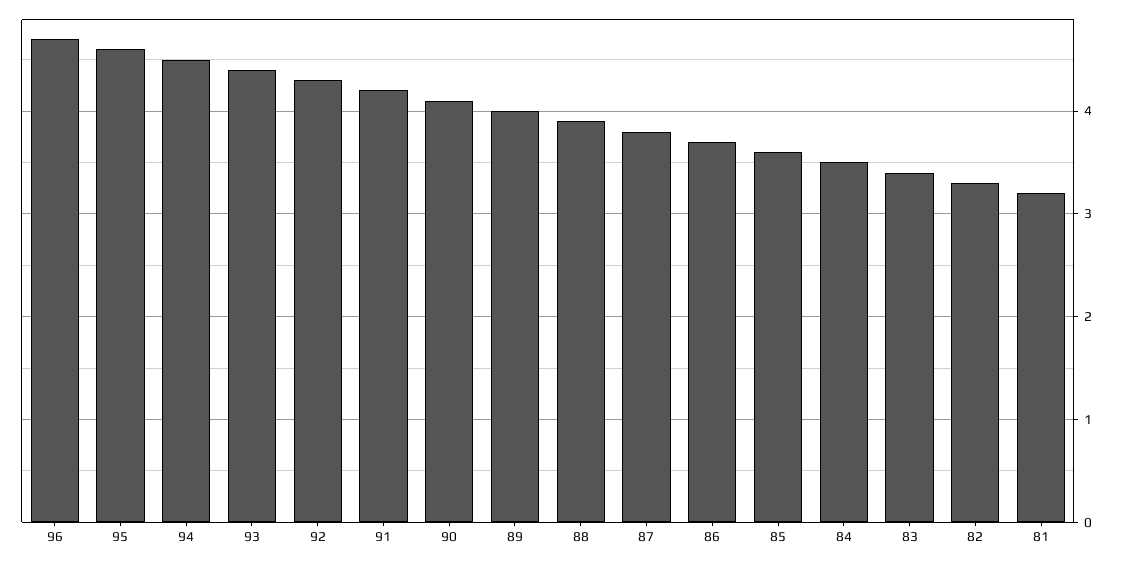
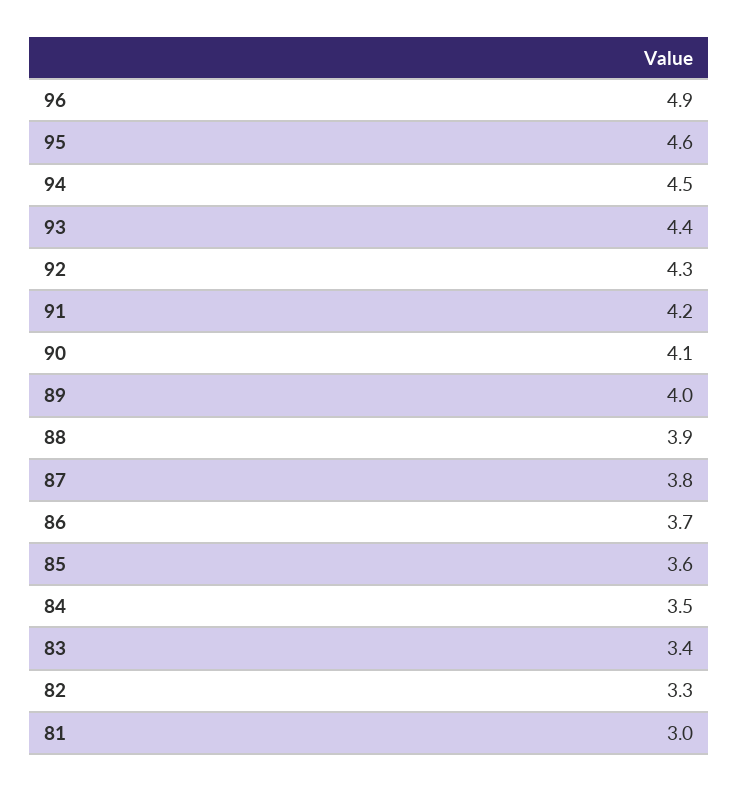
96: 4.7 -> 4.9
81: 3.2 -> 3

